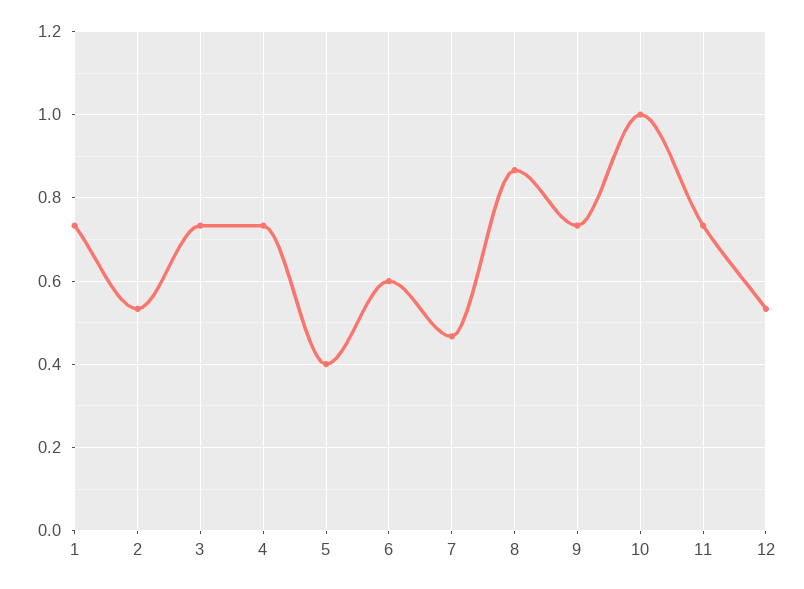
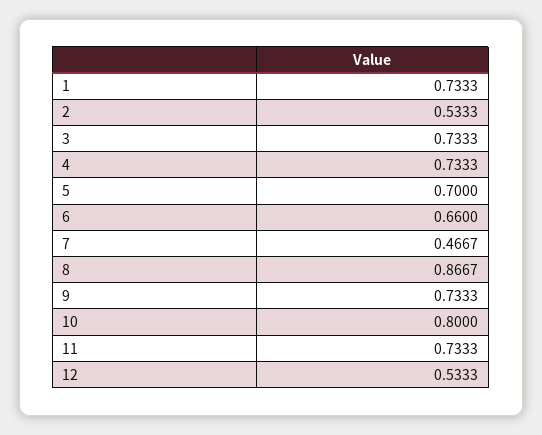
5: 0.4 -> 0.7
6: 0.6 -> 0.66
10: 1 -> 0.8

